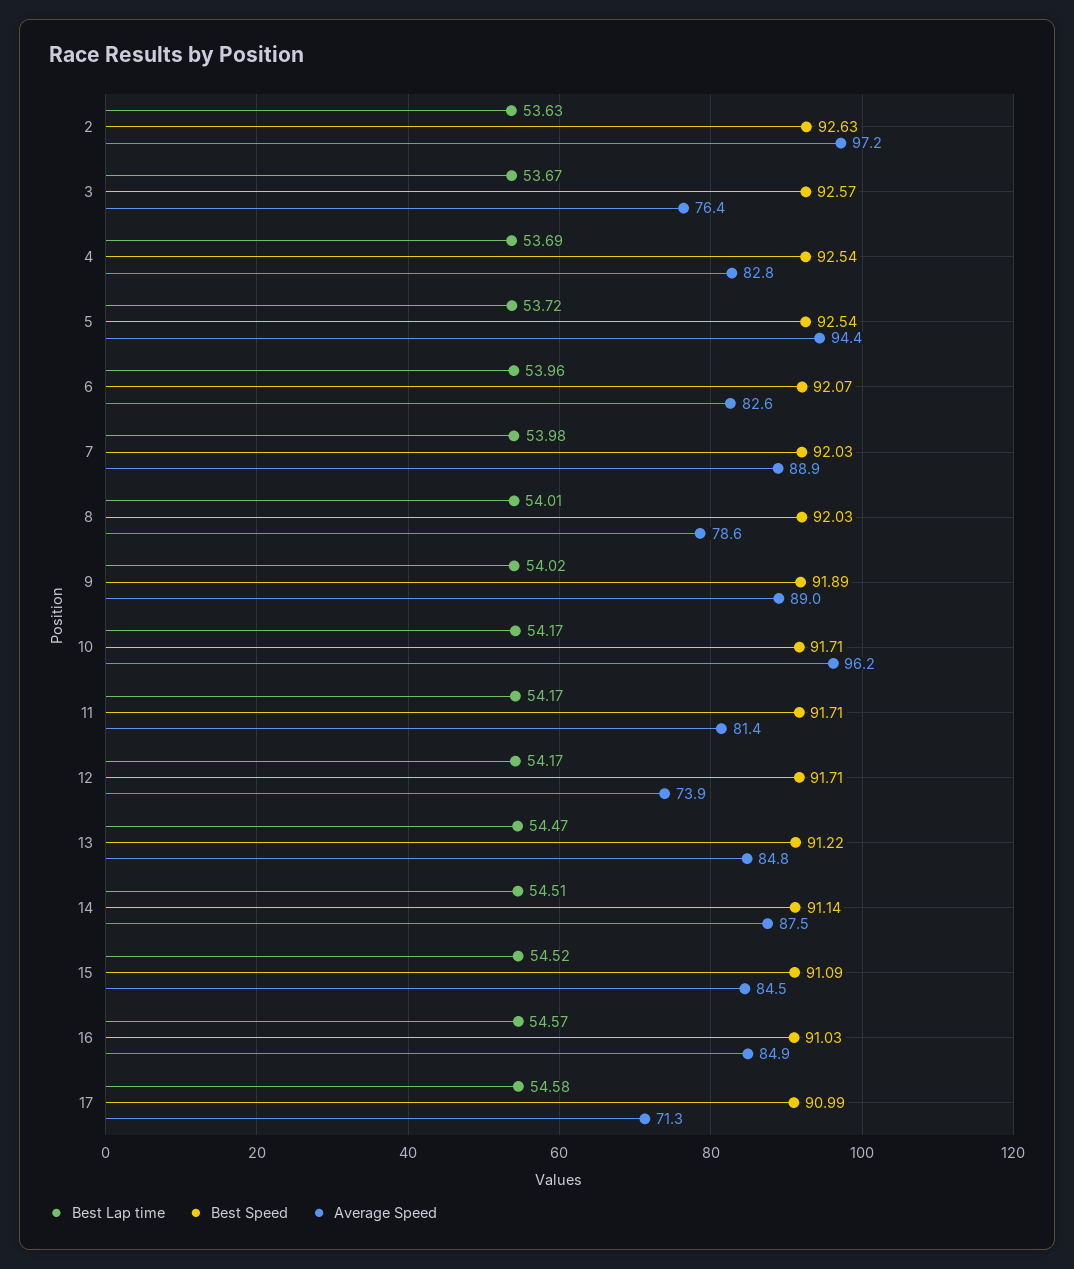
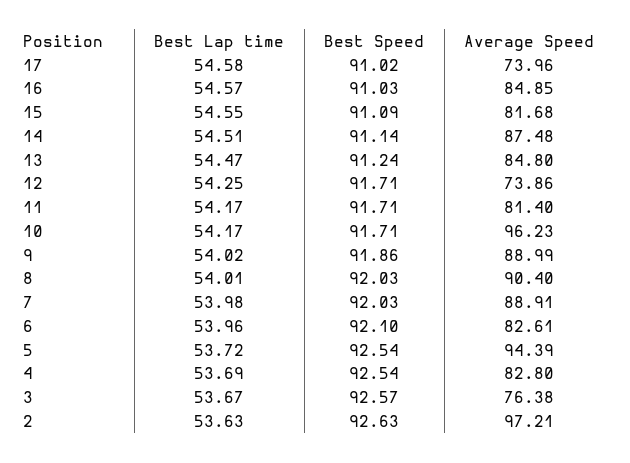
Best Speed, 6: 92.07 -> 92.1
Average Speed, 8: 78.6 -> 90.4
Best Speed, 9: 91.89 -> 91.86
Best Lap time, 12: 54.17 -> 54.25
Best Speed, 13: 91.22 -> 91.24
Best Lap time, 15: 54.52 -> 54.55
Average Speed, 15: 84.5 -> 81.68
Best Speed, 17: 90.99 -> 91.02
Average Speed, 17: 71.3 -> 73.96

